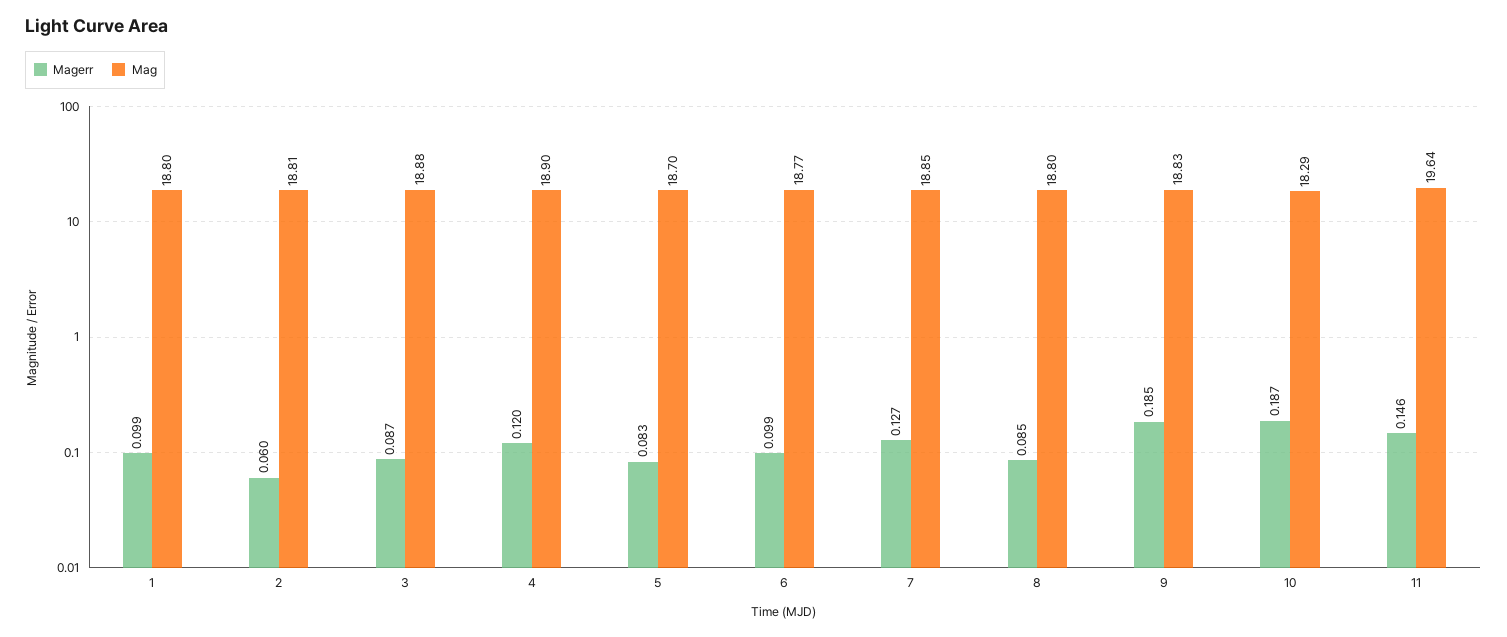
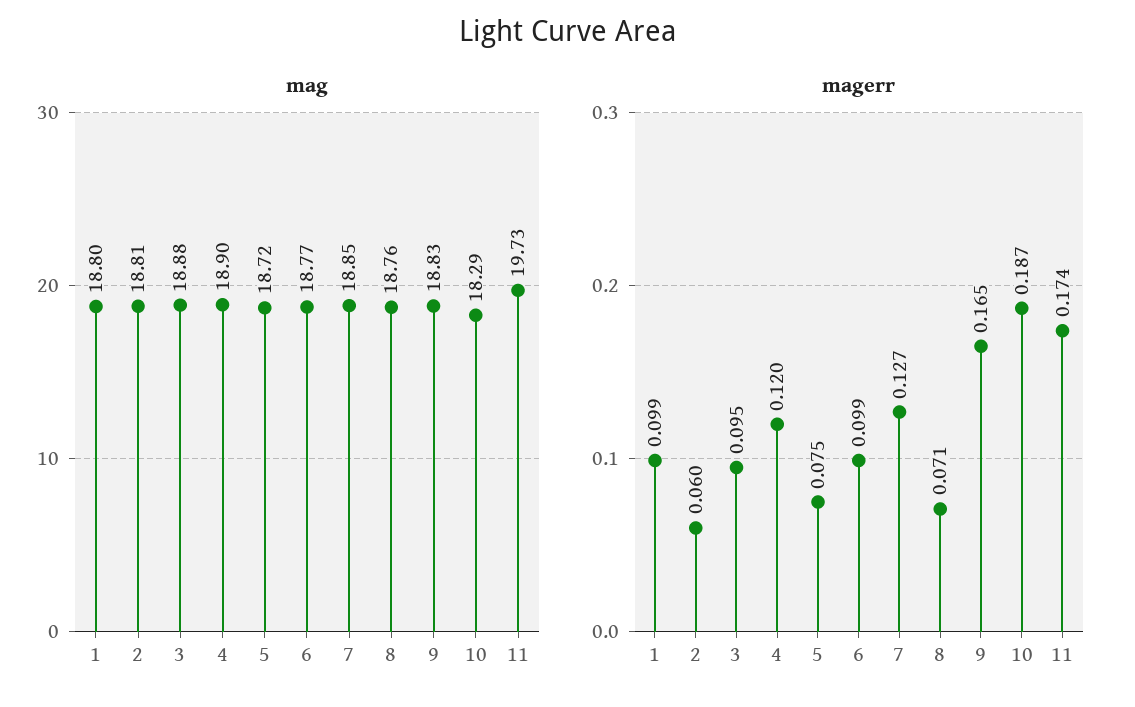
Magerr, 3: 0.087 -> 0.095
Magerr, 5: 0.083 -> 0.075
Mag, 5: 18.7 -> 18.72
Magerr, 8: 0.085 -> 0.071
Mag, 8: 18.8 -> 18.76
Magerr, 9: 0.185 -> 0.165
Magerr, 11: 0.146 -> 0.174
Mag, 11: 19.64 -> 19.73

